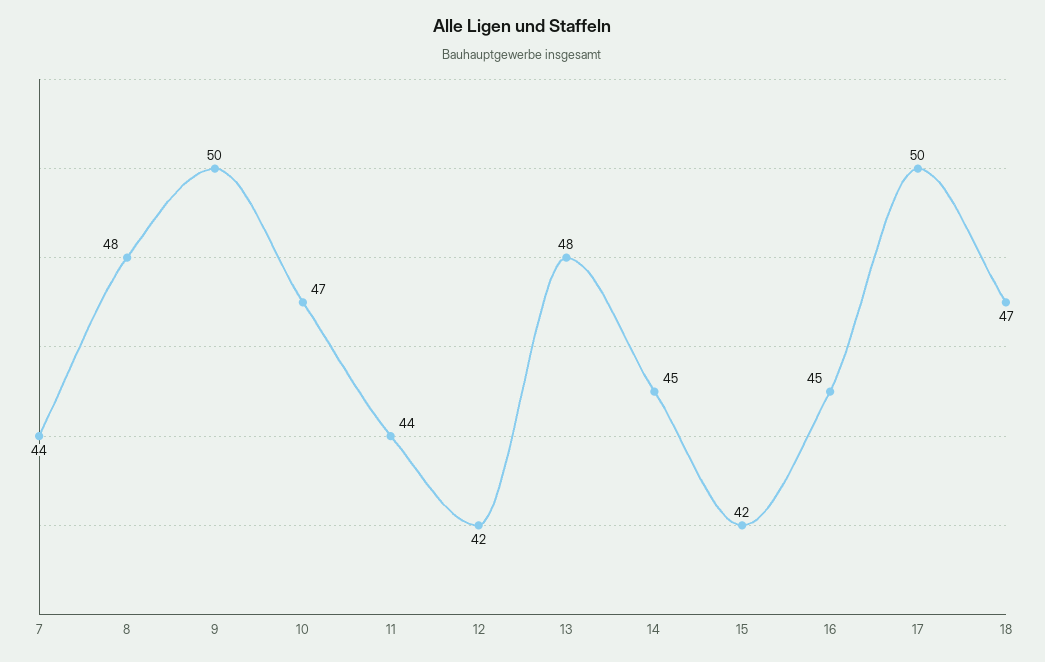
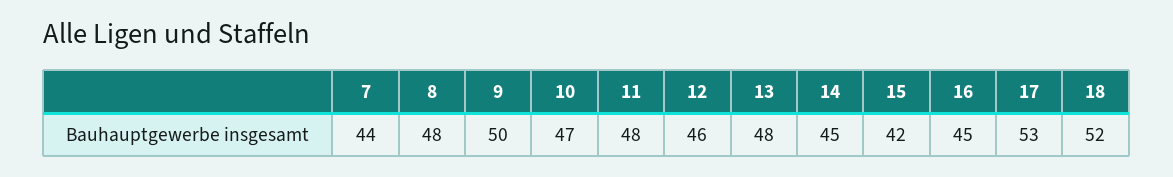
11: 44 -> 48
12: 42 -> 46
17: 50 -> 53
18: 47 -> 52

